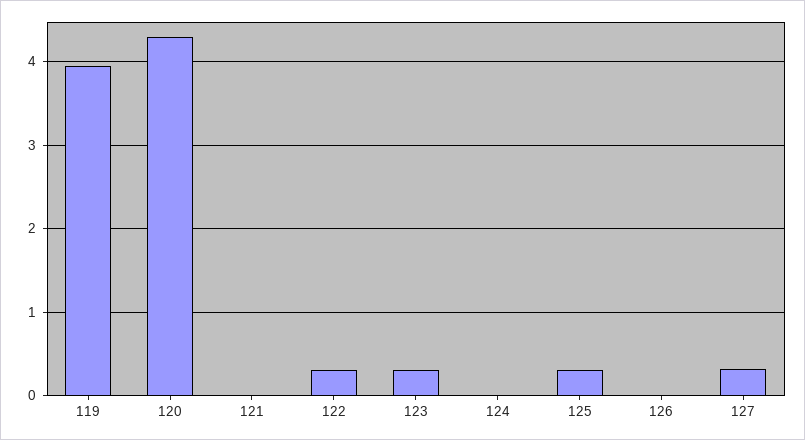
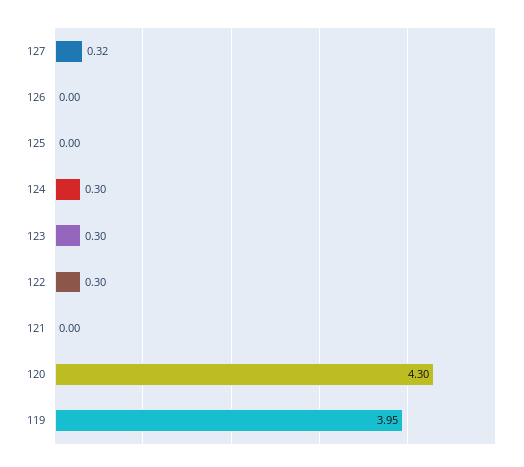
124: 0 -> 0.3
125: 0.3 -> 0

